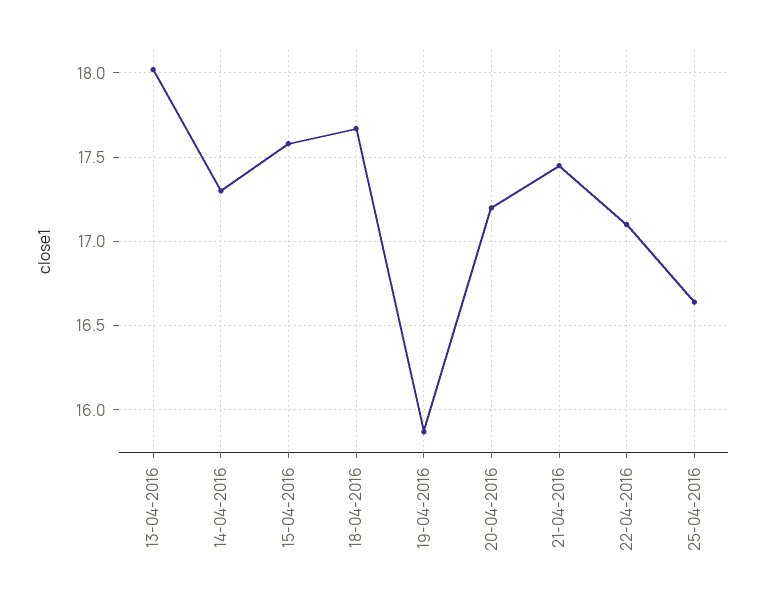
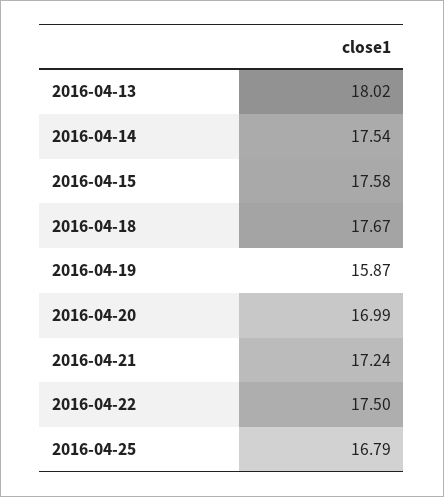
14-04-2016: 17.3 -> 17.54
20-04-2016: 17.2 -> 16.99
21-04-2016: 17.45 -> 17.24
22-04-2016: 17.1 -> 17.5
25-04-2016: 16.65 -> 16.79

